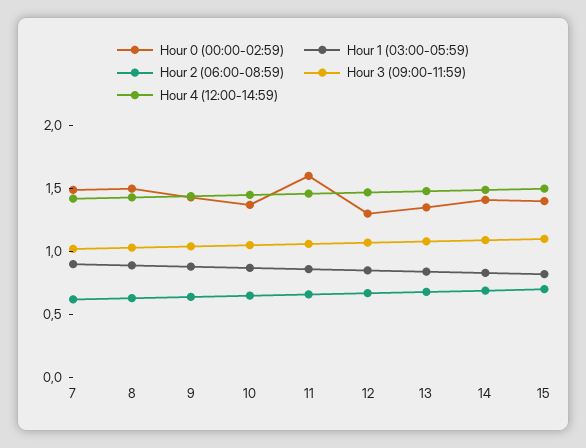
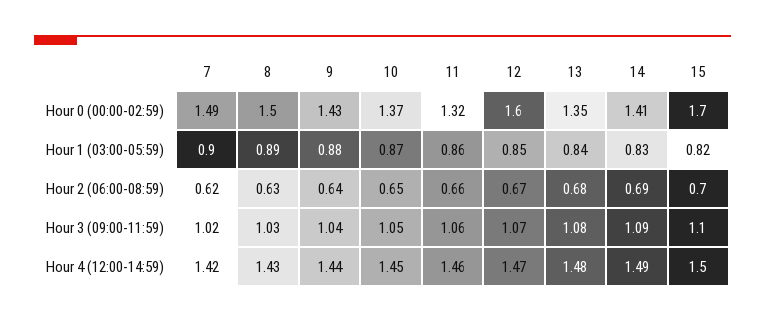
Hour 0 (00:00-02:59), 11: 1.6 -> 1.32
Hour 0 (00:00-02:59), 12: 1.3 -> 1.6
Hour 0 (00:00-02:59), 15: 1.4 -> 1.7

